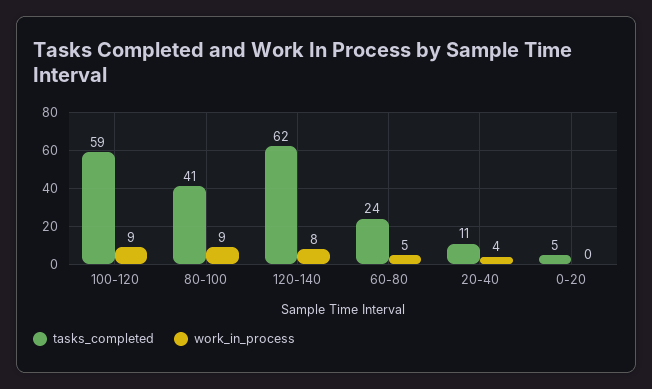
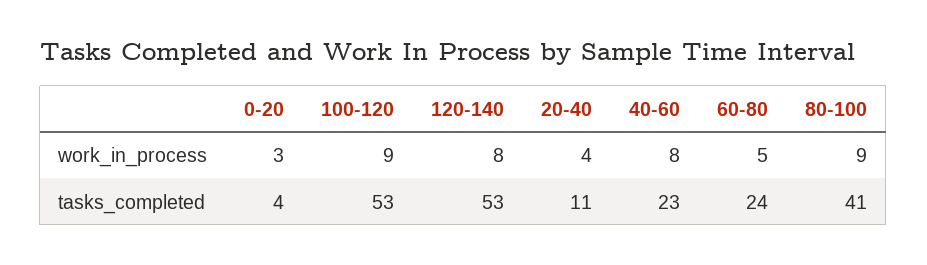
tasks_completed, 100-120: 59 -> 53
tasks_completed, 120-140: 62 -> 53
tasks_completed, 0-20: 5 -> 4
work_in_process, 0-20: 0 -> 3
work_in_process, 40-60: none -> 8
tasks_completed, 40-60: none -> 23

